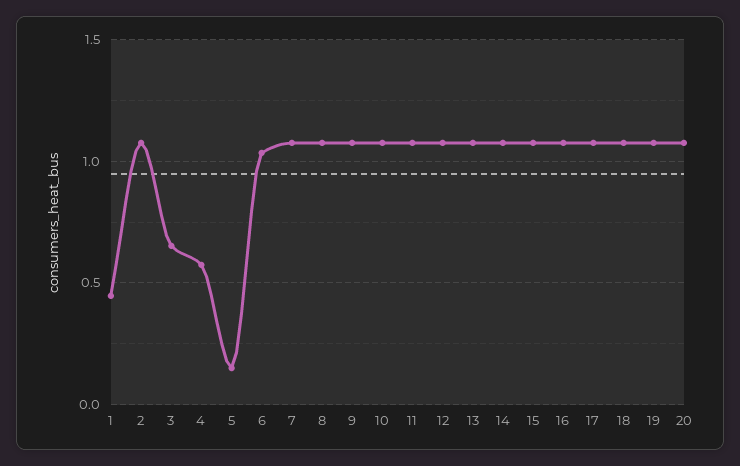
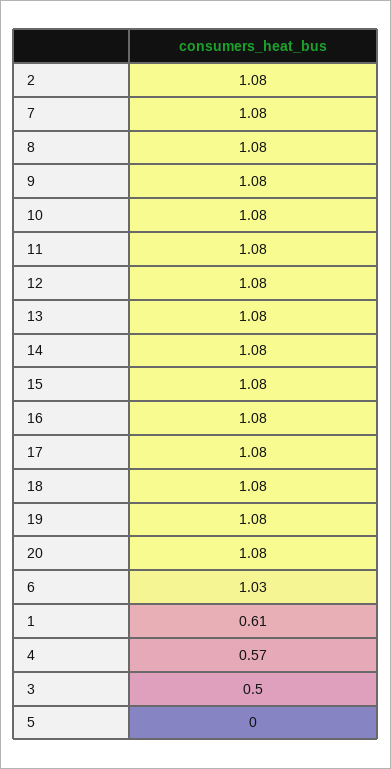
1: 0.45 -> 0.61
3: 0.65 -> 0.5
5: 0.15 -> 0

